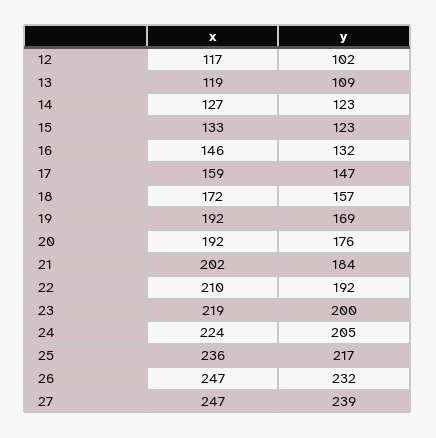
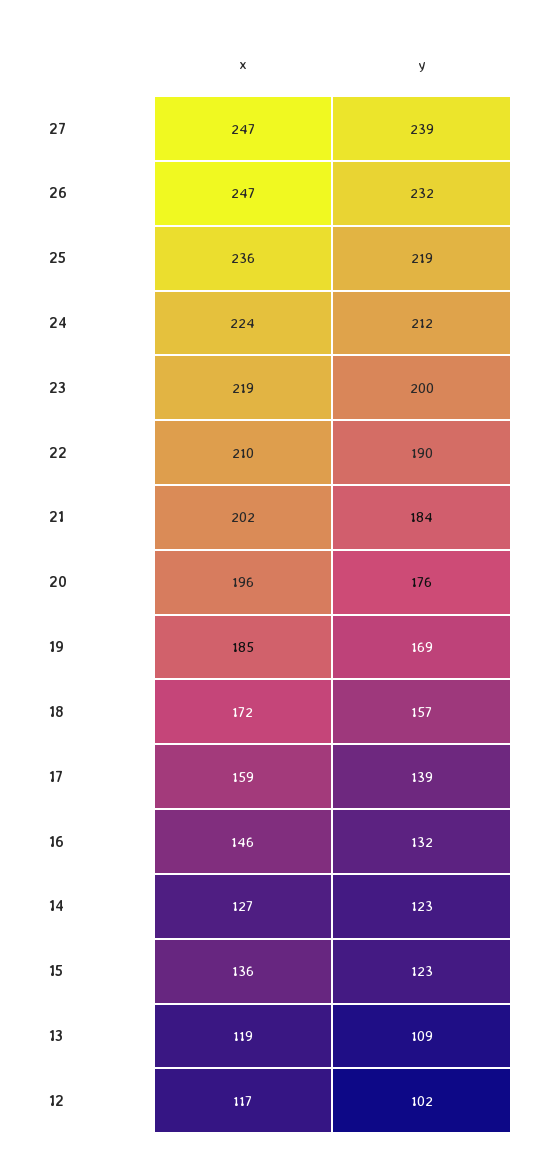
x, 15: 133 -> 136
y, 17: 147 -> 139
x, 19: 192 -> 185
x, 20: 192 -> 196
y, 22: 192 -> 190
y, 24: 205 -> 212
y, 25: 217 -> 219

